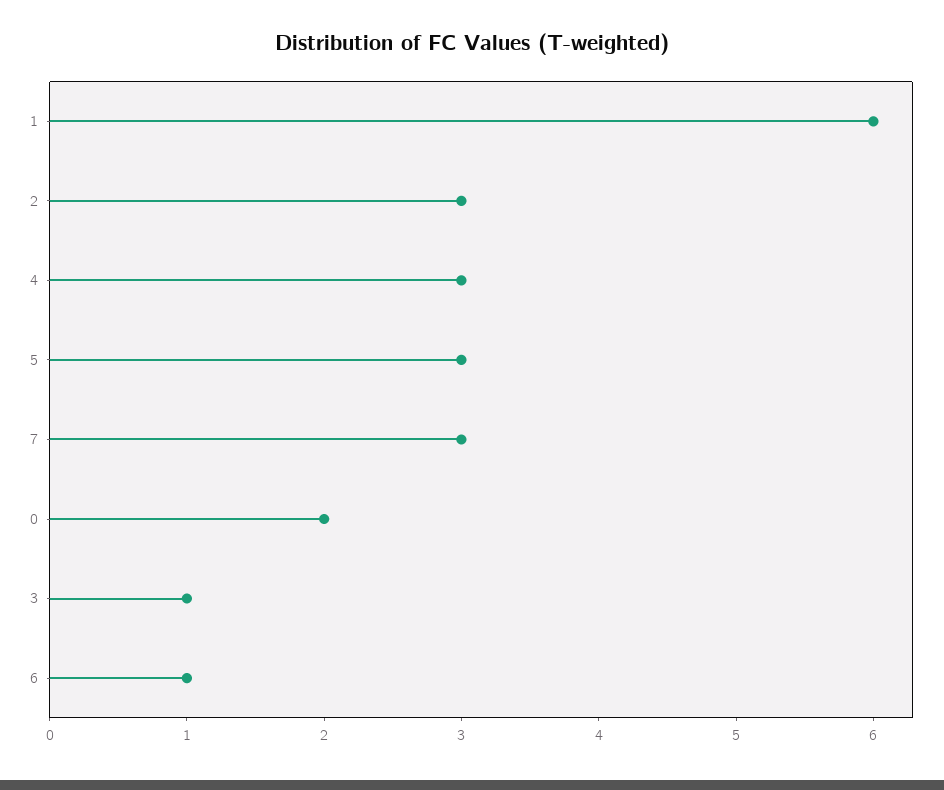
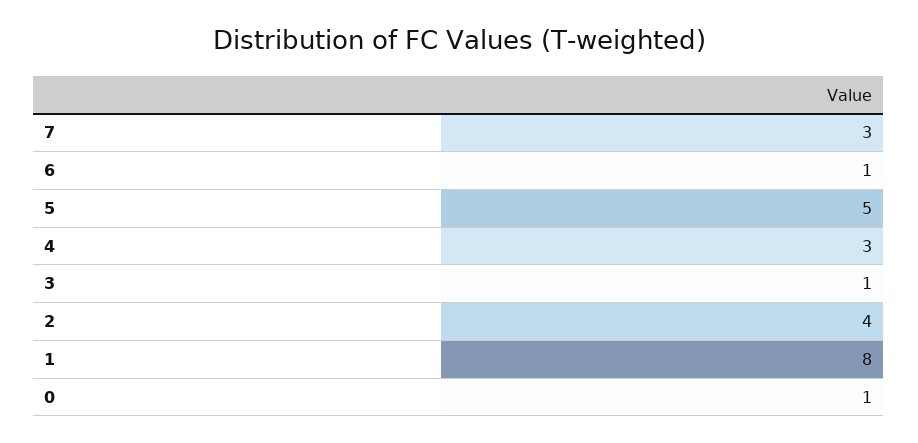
1: 6 -> 8
2: 3 -> 4
5: 3 -> 5
0: 2 -> 1

